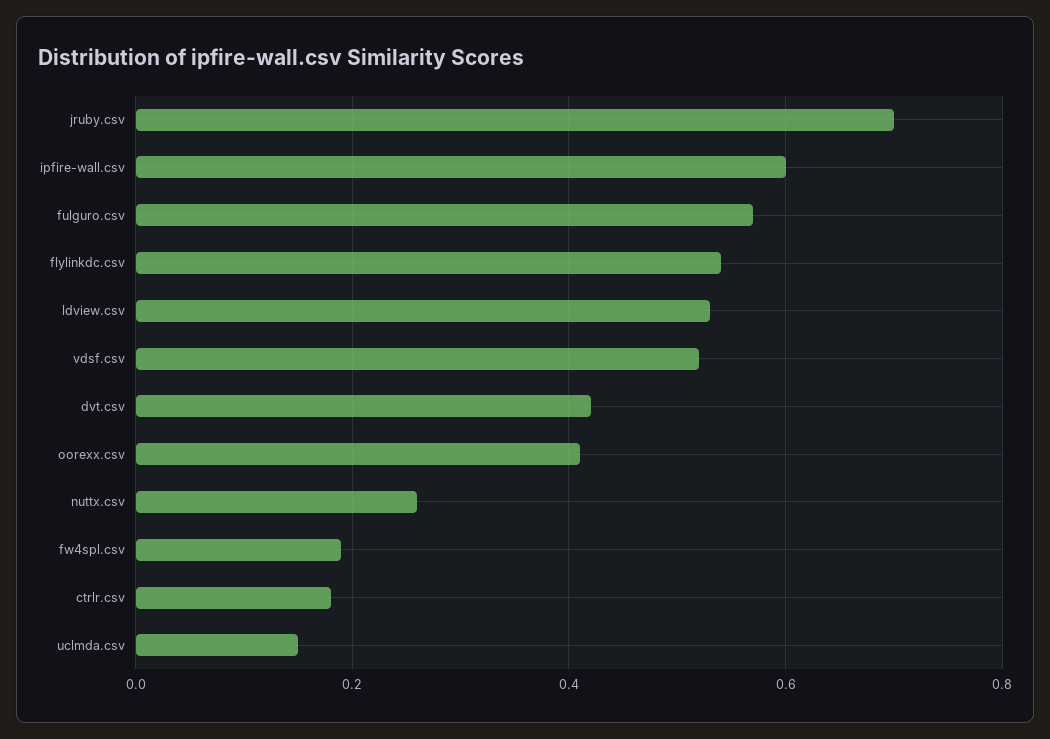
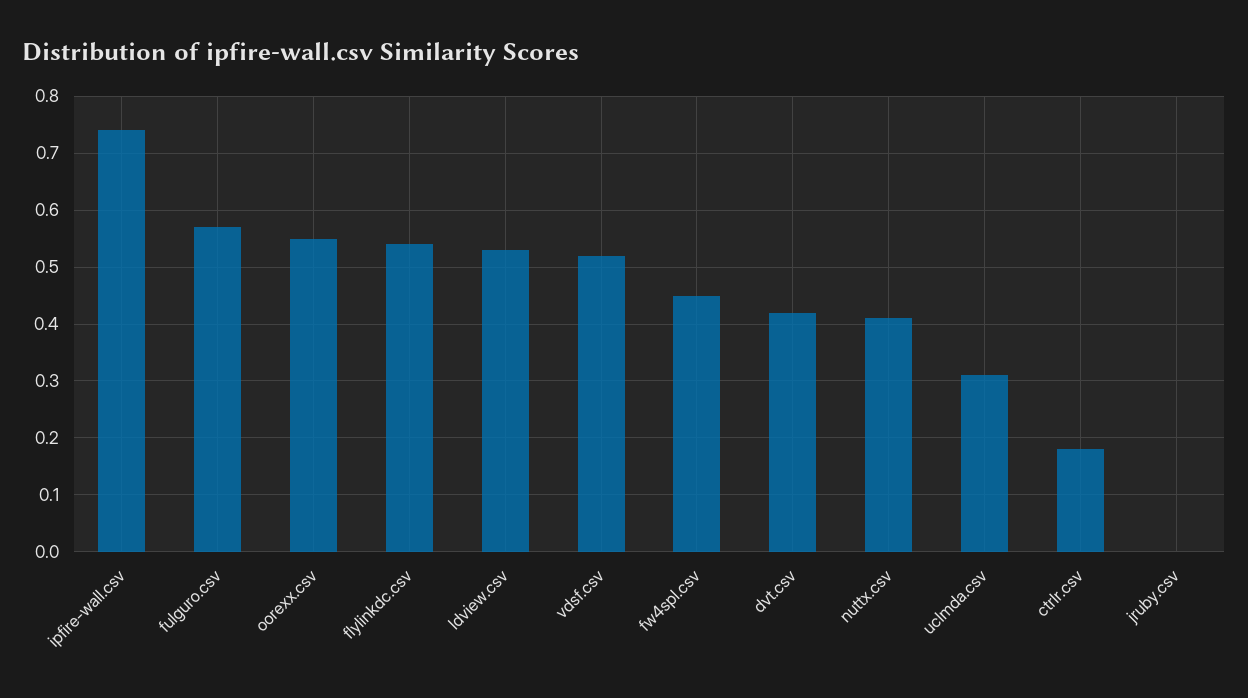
jruby.csv: 0.7 -> 0
ipfire-wall.csv: 0.6 -> 0.75
oorexx.csv: 0.4 -> 0.55
nuttx.csv: 0.25 -> 0.4
fw4spl.csv: 0.2 -> 0.45
uclmda.csv: 0.15 -> 0.3

